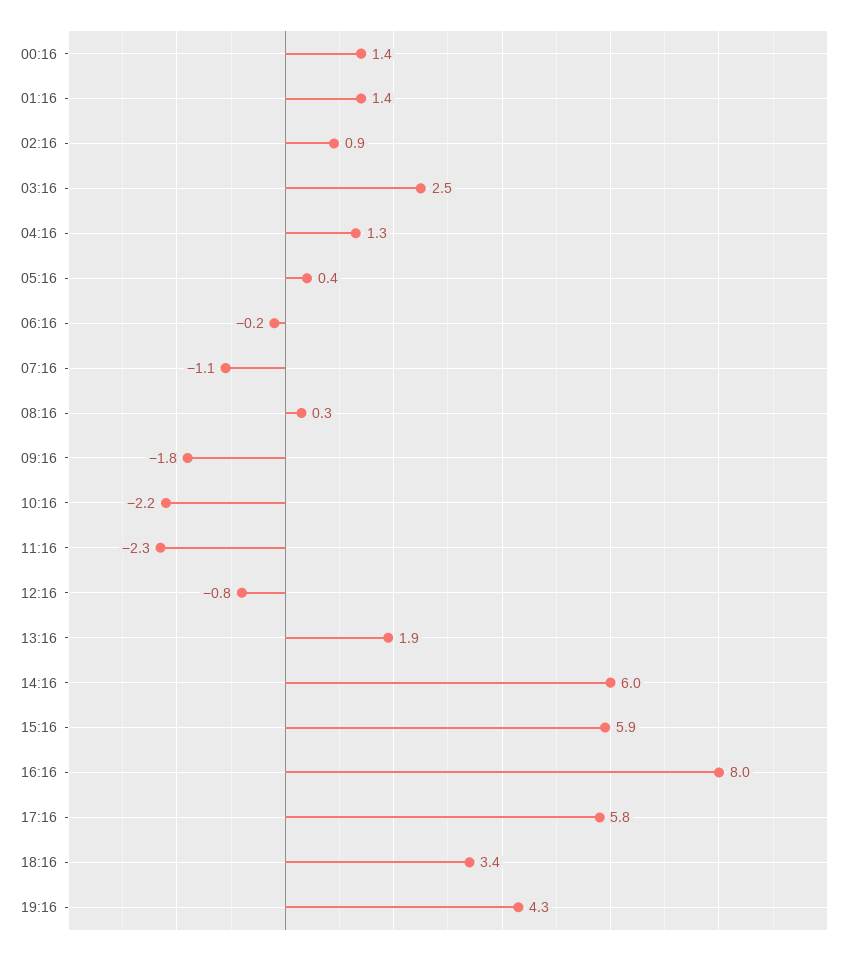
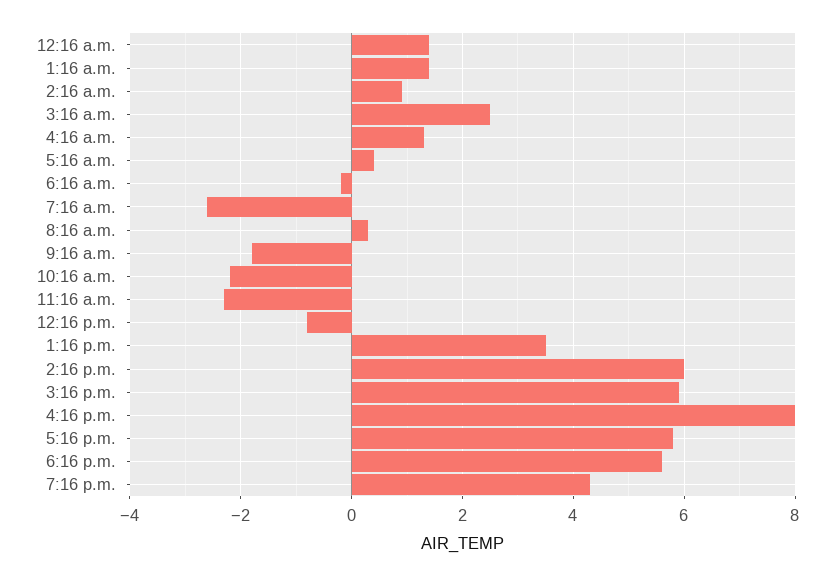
07:16: -1.1 -> -2.5
13:16: 1.9 -> 3.5
18:16: 3.4 -> 5.5

